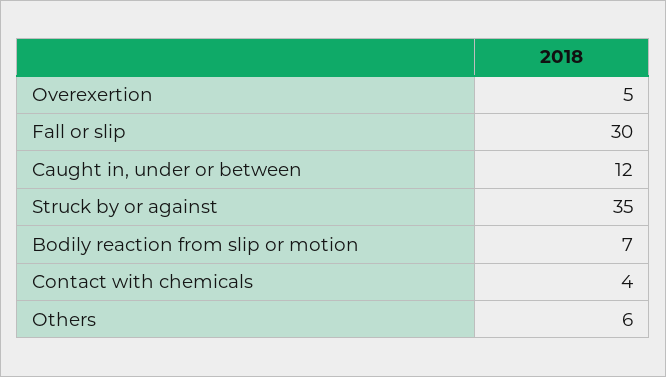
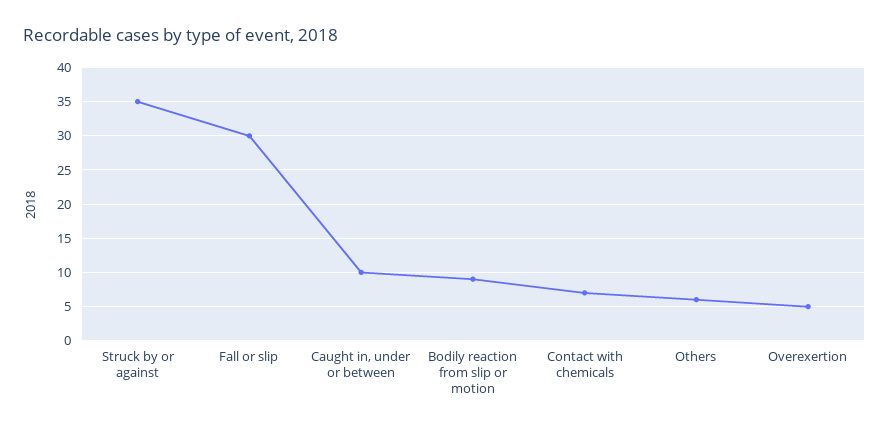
Caught in, under or between: 12 -> 10
Bodily reaction from slip or motion: 7 -> 9
Contact with chemicals: 4 -> 7

